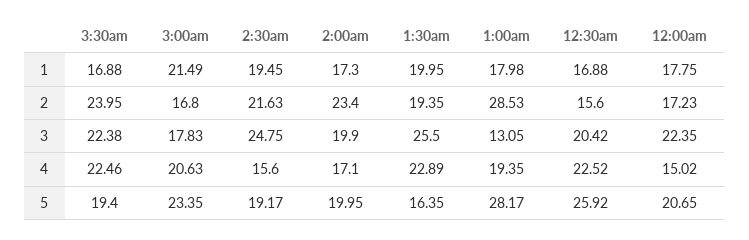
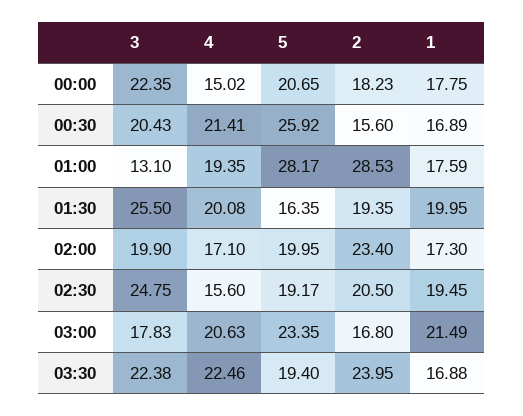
1:00am, 1: 17.98 -> 17.59
12:30am, 1: 16.88 -> 16.89
2:30am, 2: 21.63 -> 20.5
12:00am, 2: 17.23 -> 18.23
1:00am, 3: 13.05 -> 13.1
12:30am, 3: 20.42 -> 20.43
1:30am, 4: 22.89 -> 20.08
12:30am, 4: 22.52 -> 21.41

